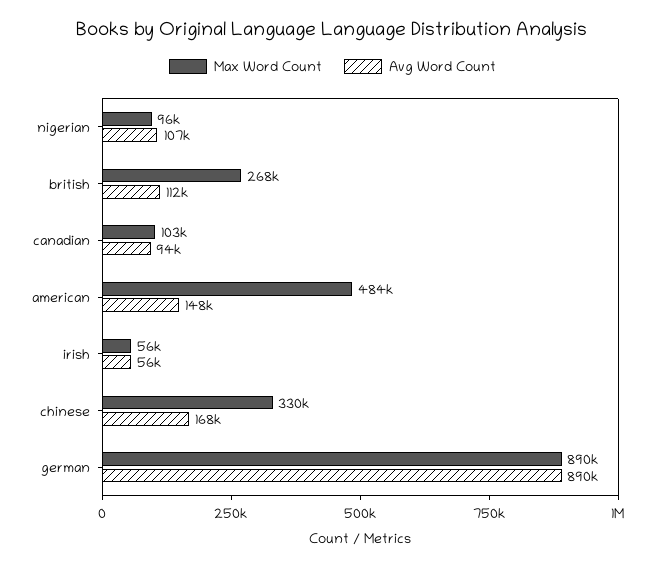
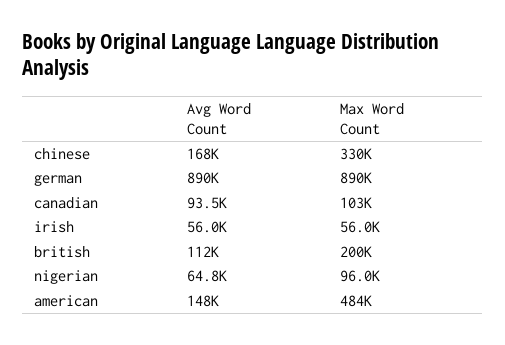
Avg Word Count, nigerian: 107000 -> 64800
Max Word Count, british: 268000 -> 200000

